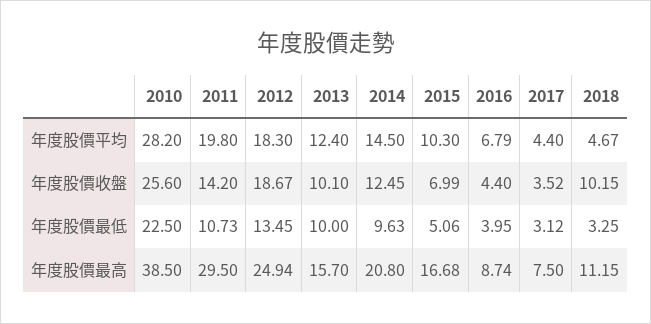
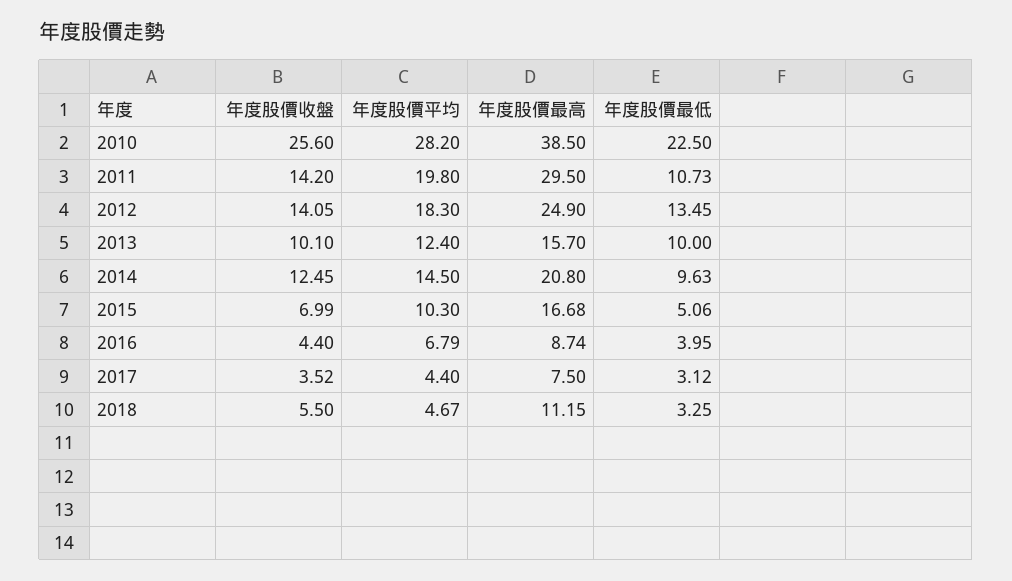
2012, 年度股價收盤: 18.67 -> 14.05
2018, 年度股價收盤: 10.15 -> 5.5
2012, 年度股價最高: 24.94 -> 24.9

